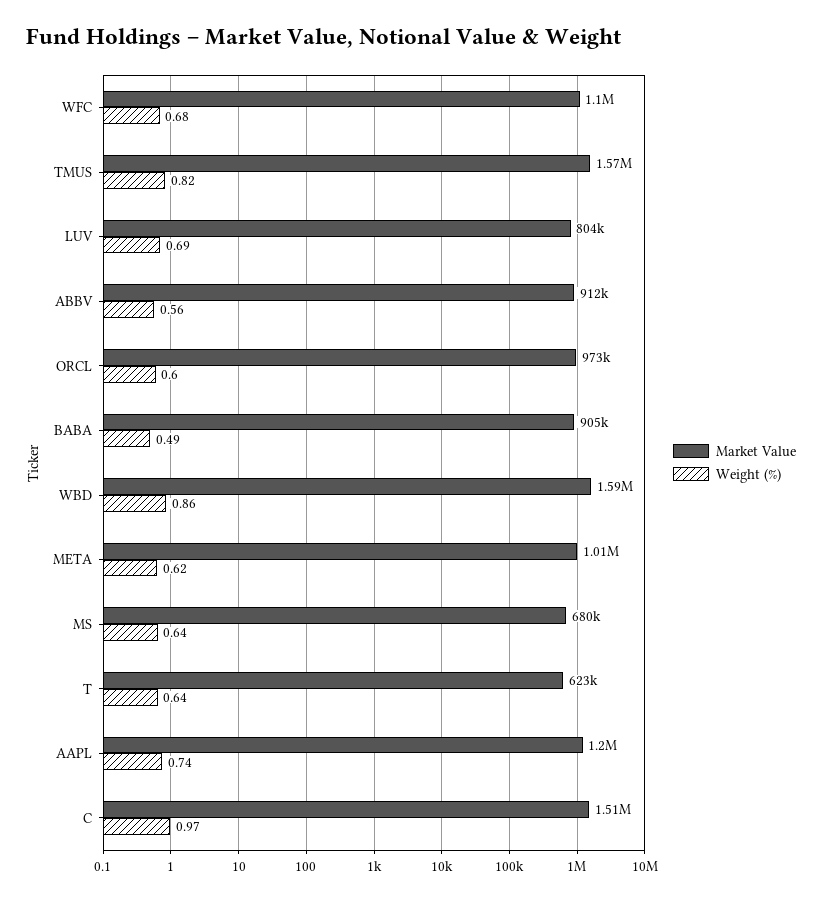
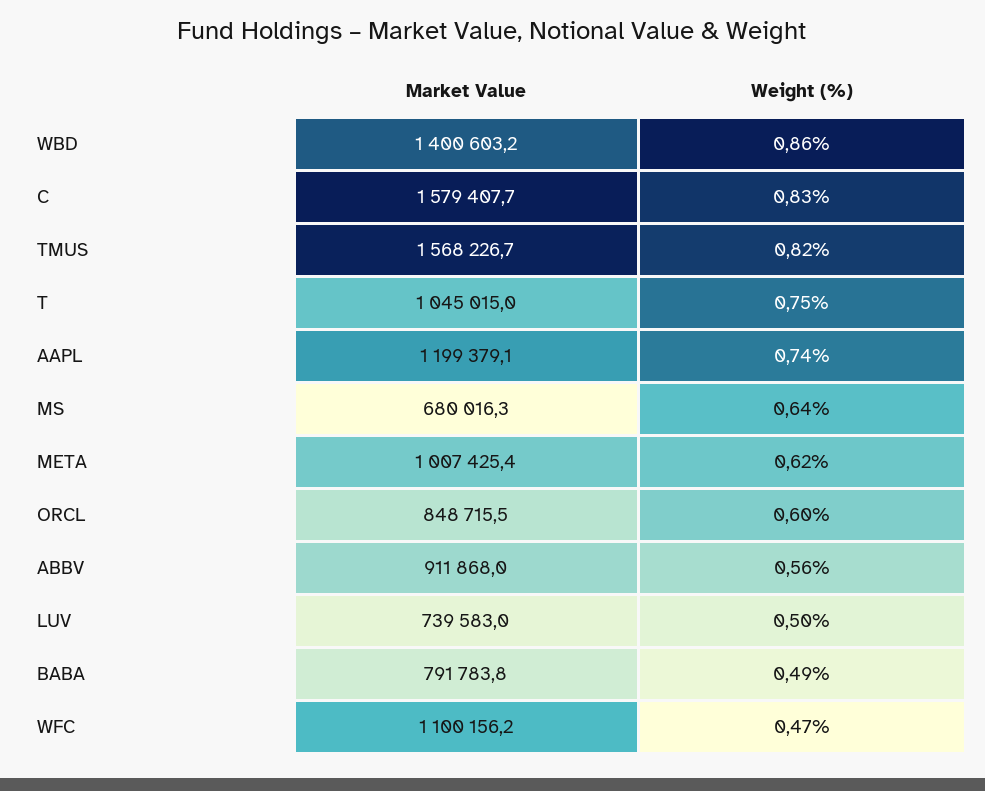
Weight (%), WFC: 0.68 -> 0.47
Market Value, LUV: 804000 -> 739583
Weight (%), LUV: 0.69 -> 0.5
Market Value, ORCL: 973000 -> 848715.5
Market Value, BABA: 905000 -> 791783.8
Market Value, WBD: 1590000 -> 1400603.2
Market Value, T: 623000 -> 1045015
Weight (%), T: 0.64 -> 0.75
Market Value, C: 1510000 -> 1579407.7
Weight (%), C: 0.97 -> 0.83

